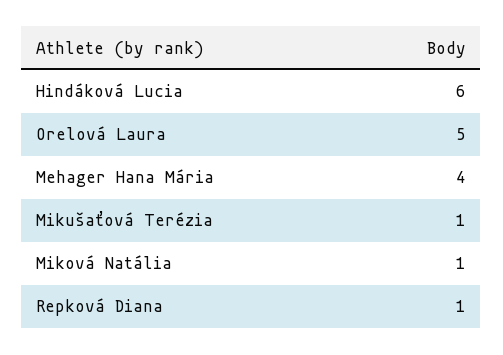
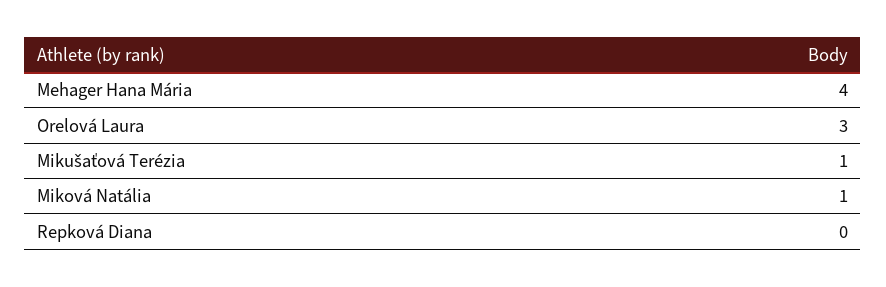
Hindáková Lucia: 6 -> none
Orelová Laura: 5 -> 3
Repková Diana: 1 -> 0

